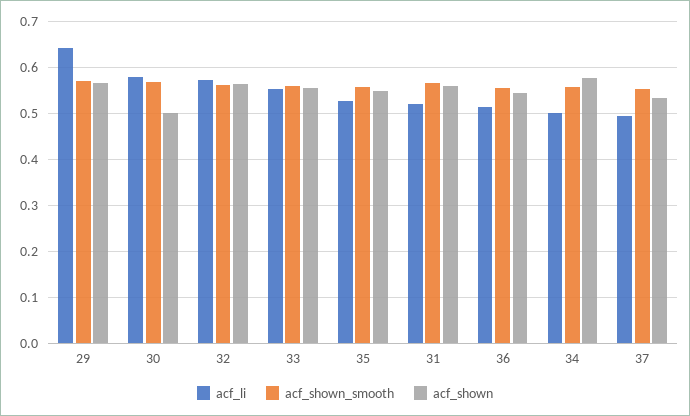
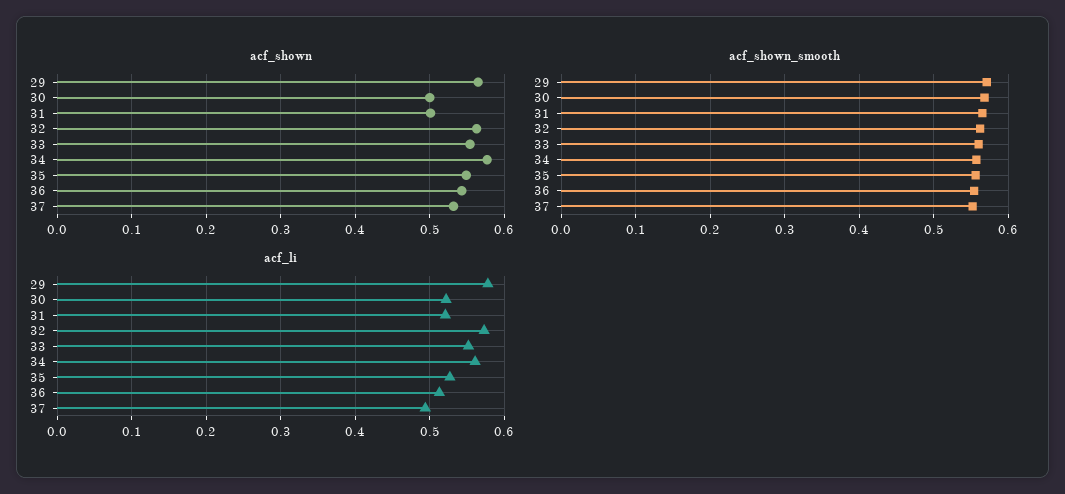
acf_li, 29: 0.64 -> 0.58
acf_li, 30: 0.58 -> 0.52
acf_shown, 31: 0.56 -> 0.5
acf_li, 34: 0.5 -> 0.56

